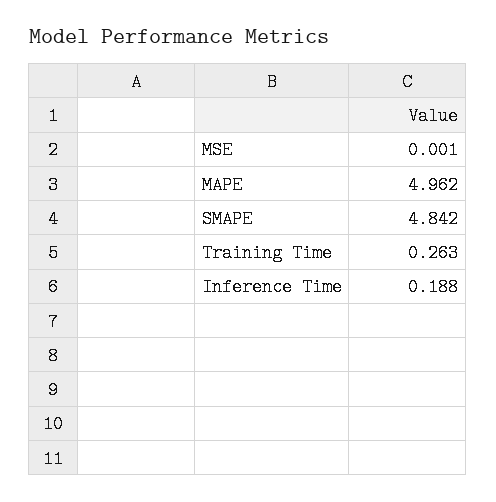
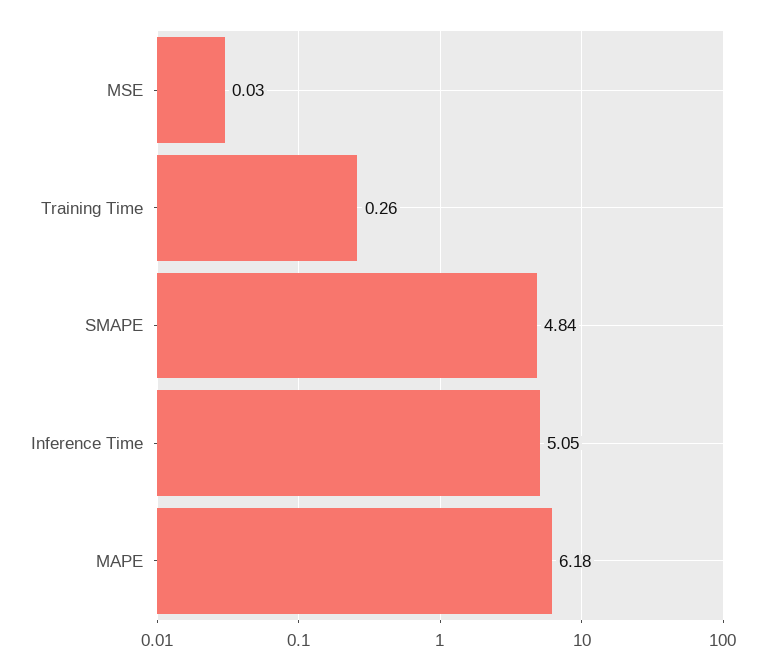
MSE: 0.001 -> 0.03
MAPE: 4.962 -> 6.18
Inference Time: 0.188 -> 5.05

